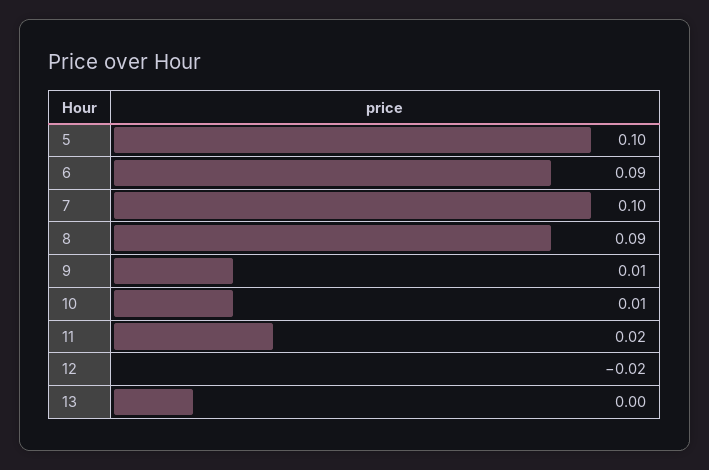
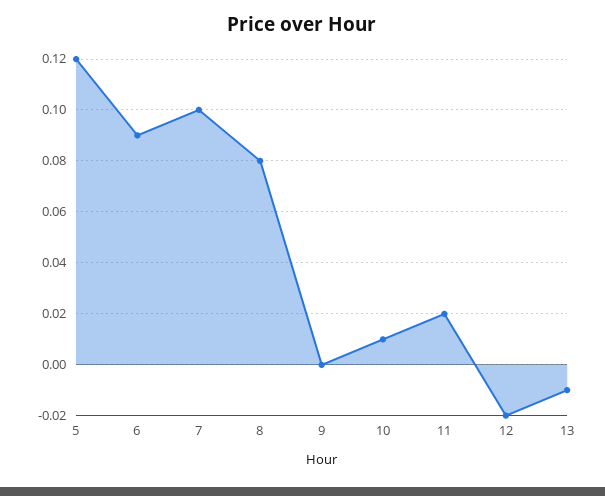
5: 0.1 -> 0.12
8: 0.09 -> 0.08
9: 0.01 -> 0
13: 0 -> -0.01

